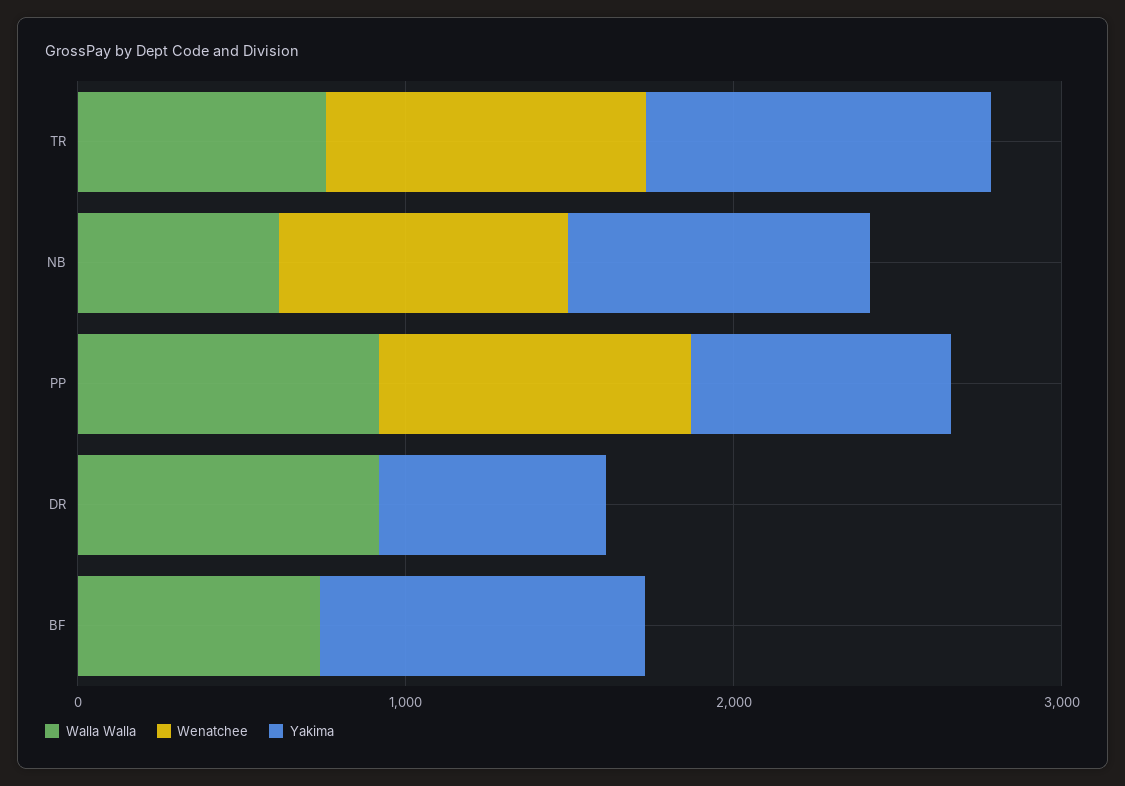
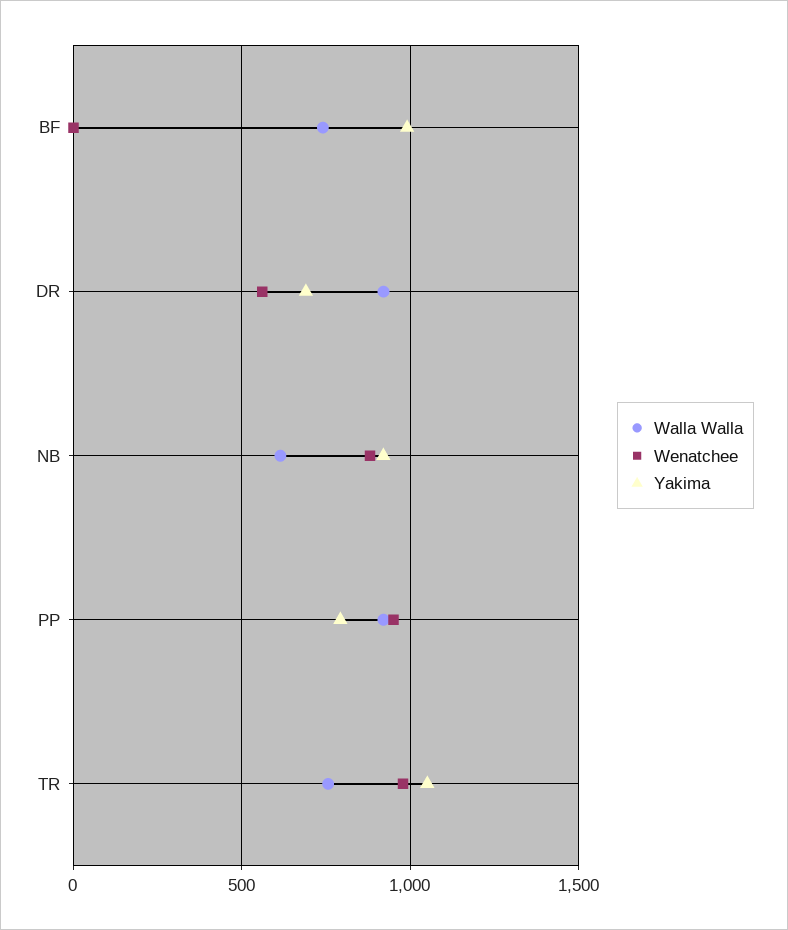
Wenatchee, DR: 0 -> 550

